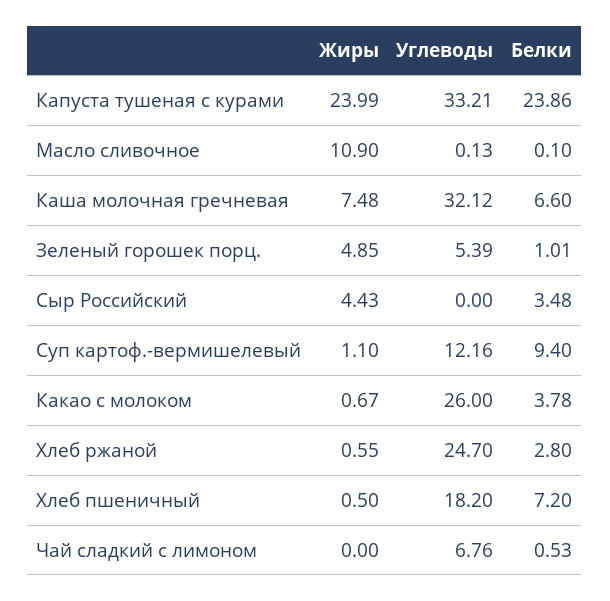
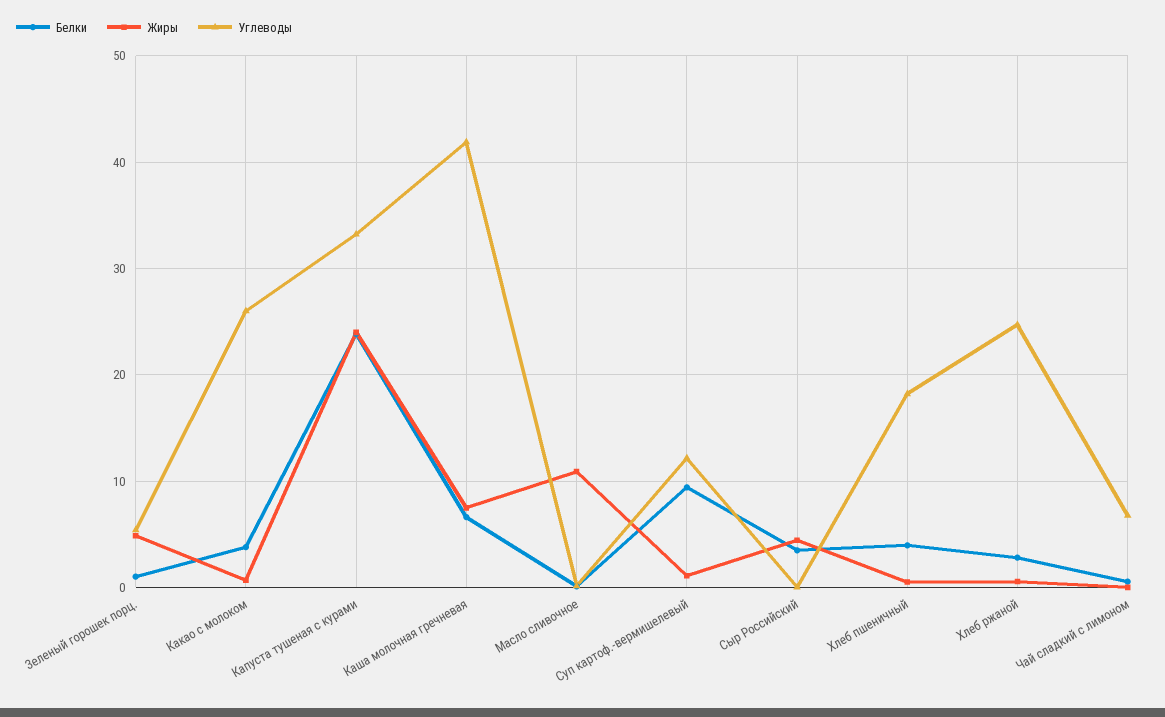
Углеводы, Каша молочная гречневая: 32.12 -> 42
Белки, Хлеб пшеничный: 7.2 -> 4

